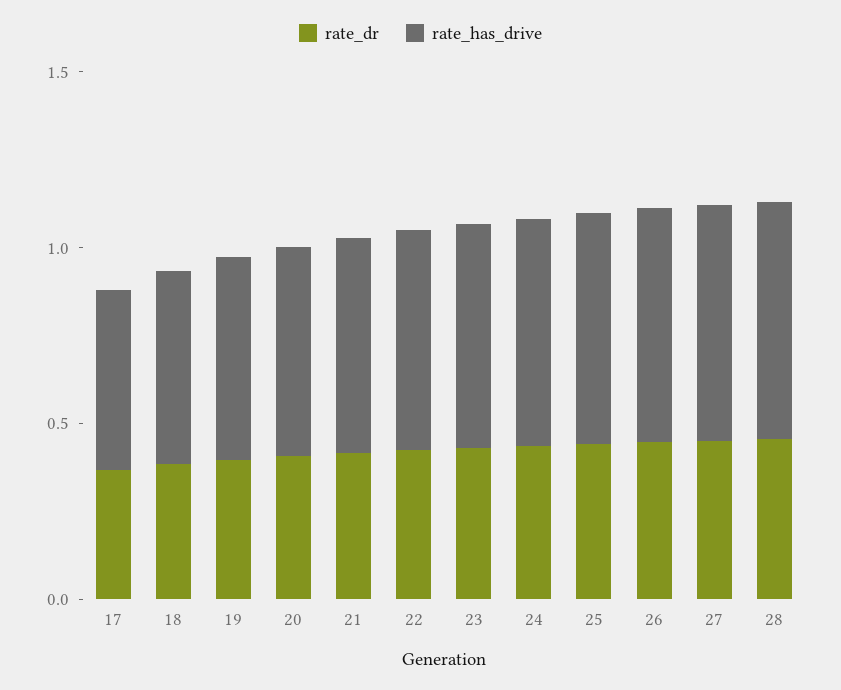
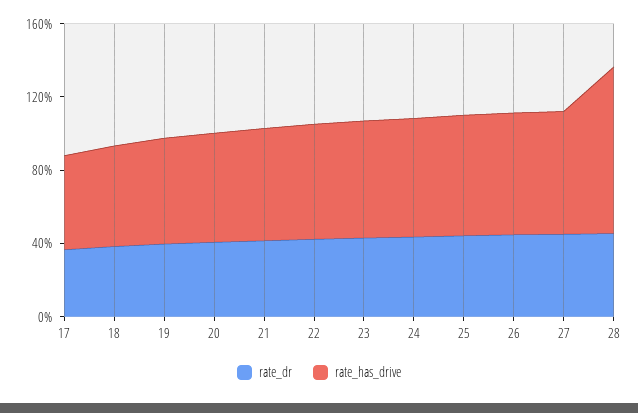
rate_has_drive, 28: 0.7 -> 0.9

